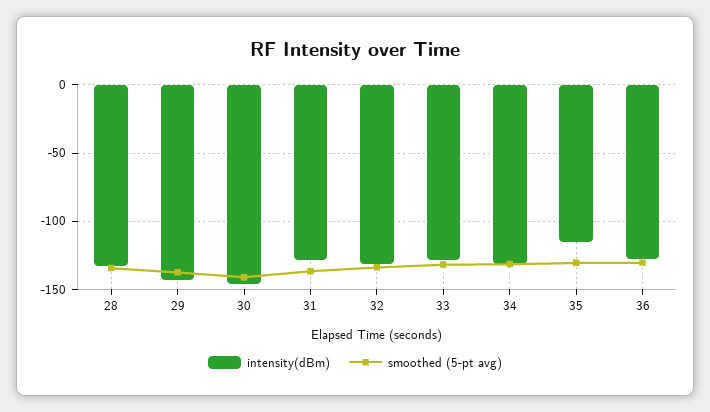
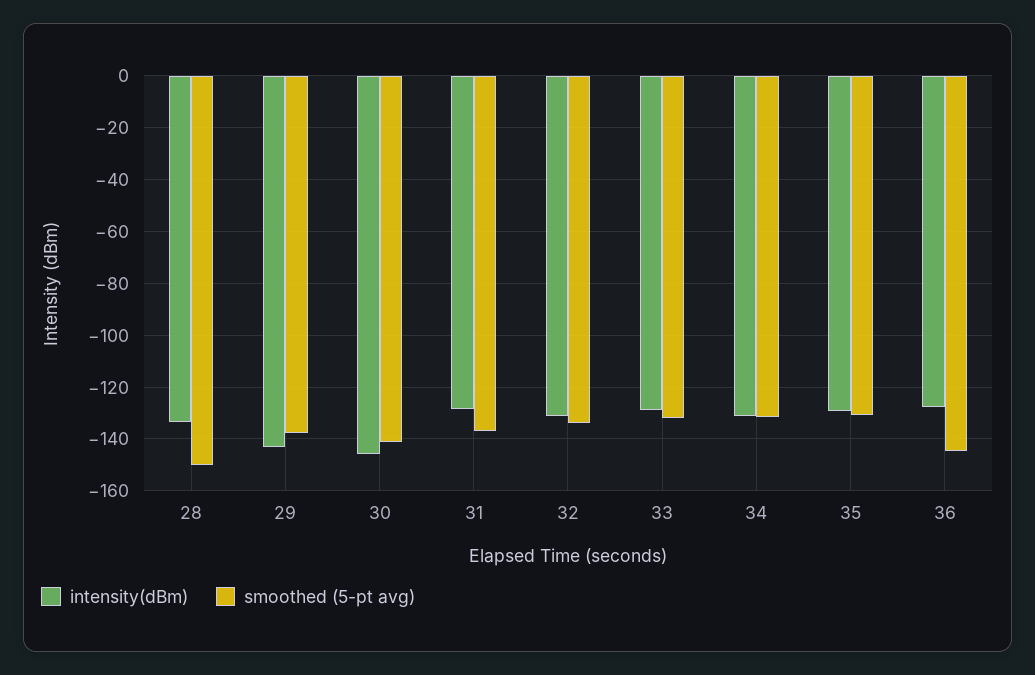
smoothed (5-pt avg), 28: -135 -> -150
intensity(dBm), 35: -115 -> -130
smoothed (5-pt avg), 36: -130 -> -145

